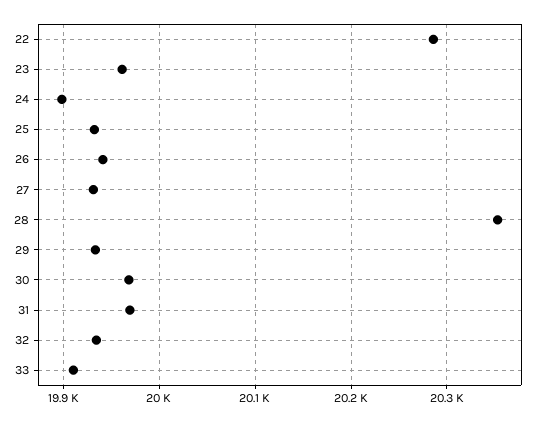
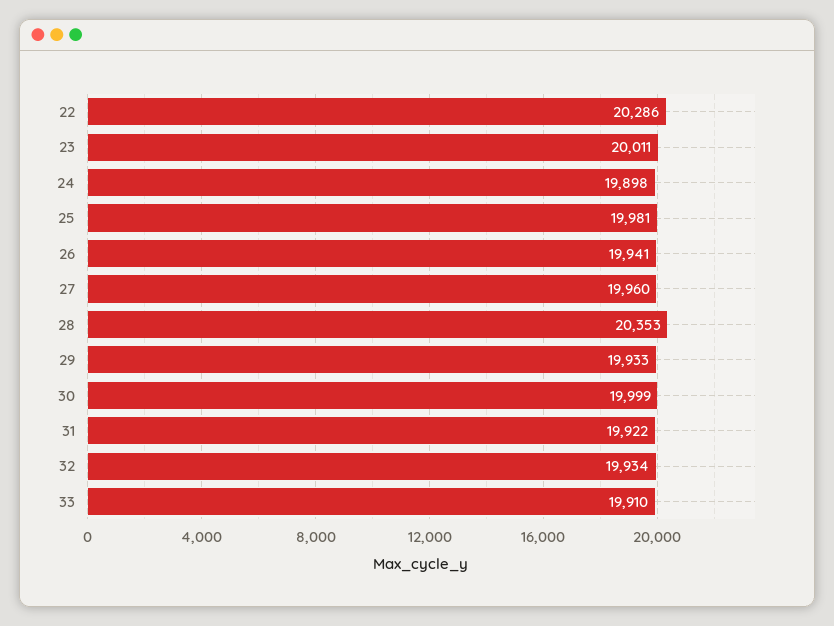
23: 19960 -> 20011
25: 19930 -> 19981
27: 19930 -> 19960
30: 19970 -> 19999
31: 19970 -> 19922

